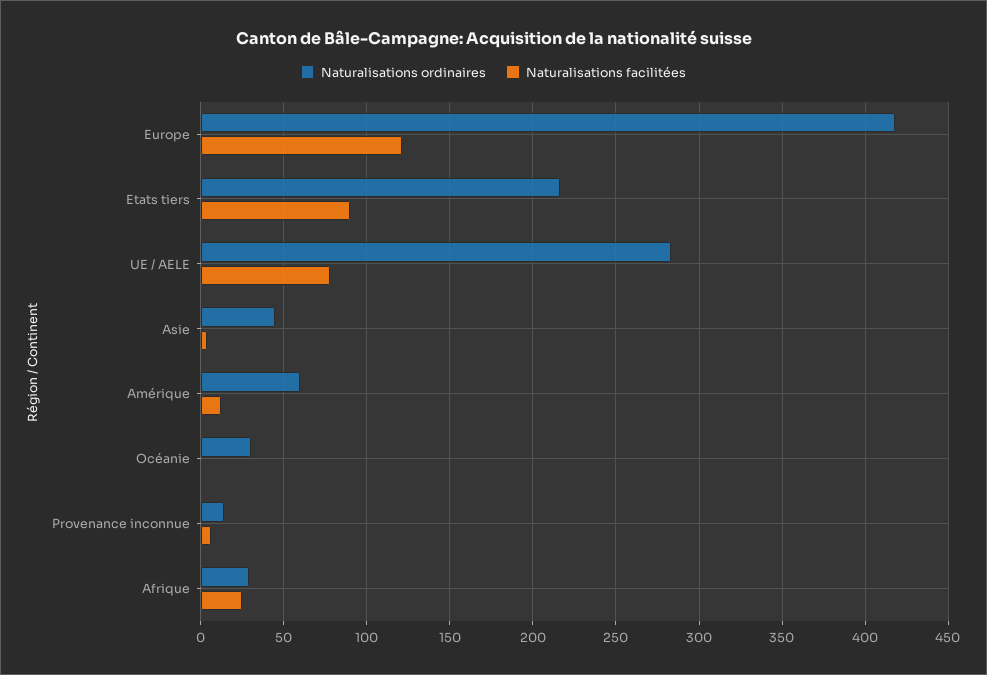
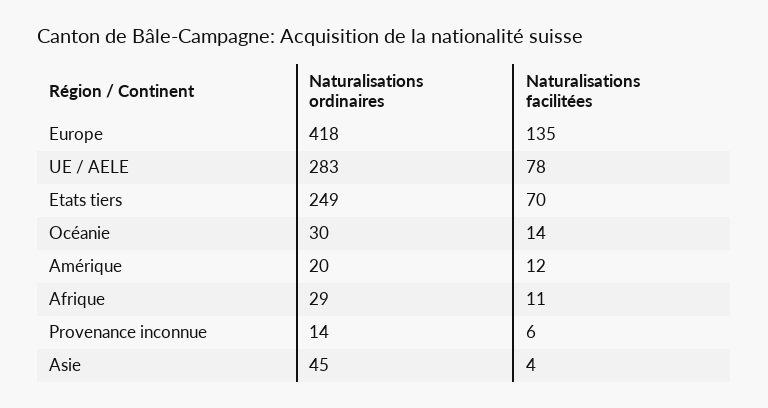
Naturalisations facilitées, Europe: 120 -> 135
Naturalisations ordinaires, Etats tiers: 215 -> 249
Naturalisations facilitées, Etats tiers: 90 -> 70
Naturalisations ordinaires, Amérique: 60 -> 20
Naturalisations facilitées, Océanie: 0 -> 14
Naturalisations facilitées, Afrique: 25 -> 11

